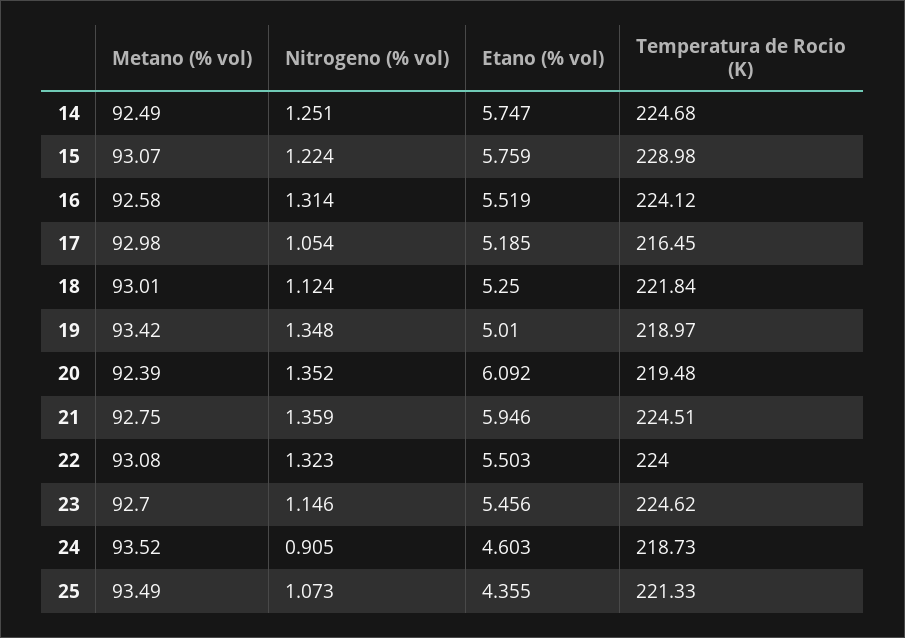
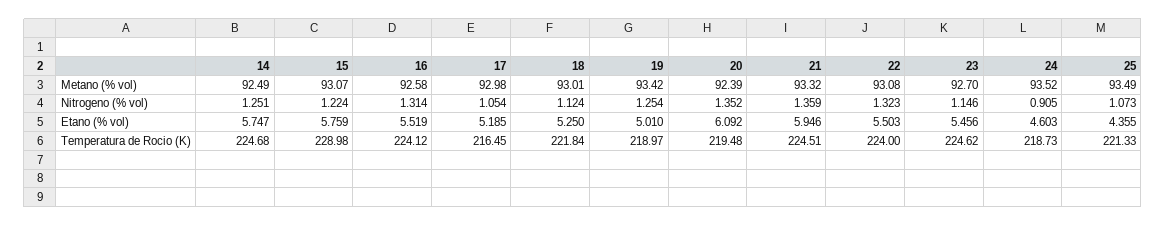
Nitrogeno (% vol), 19: 1.348 -> 1.254
Metano (% vol), 21: 92.75 -> 93.32

